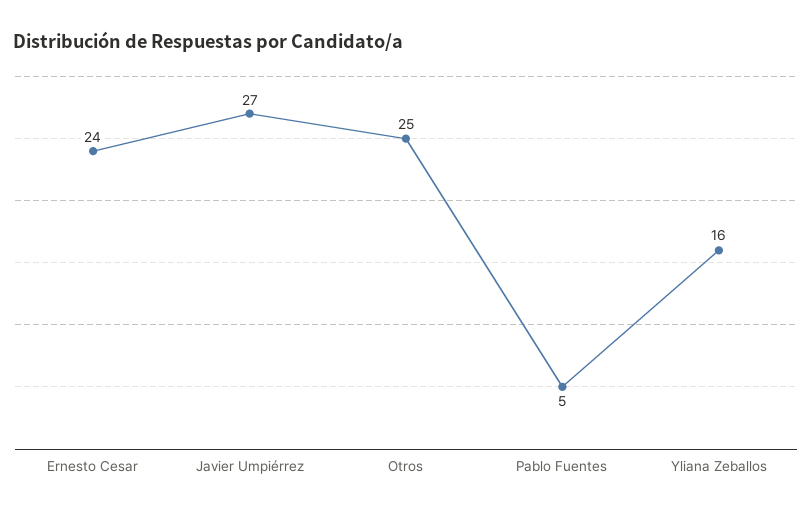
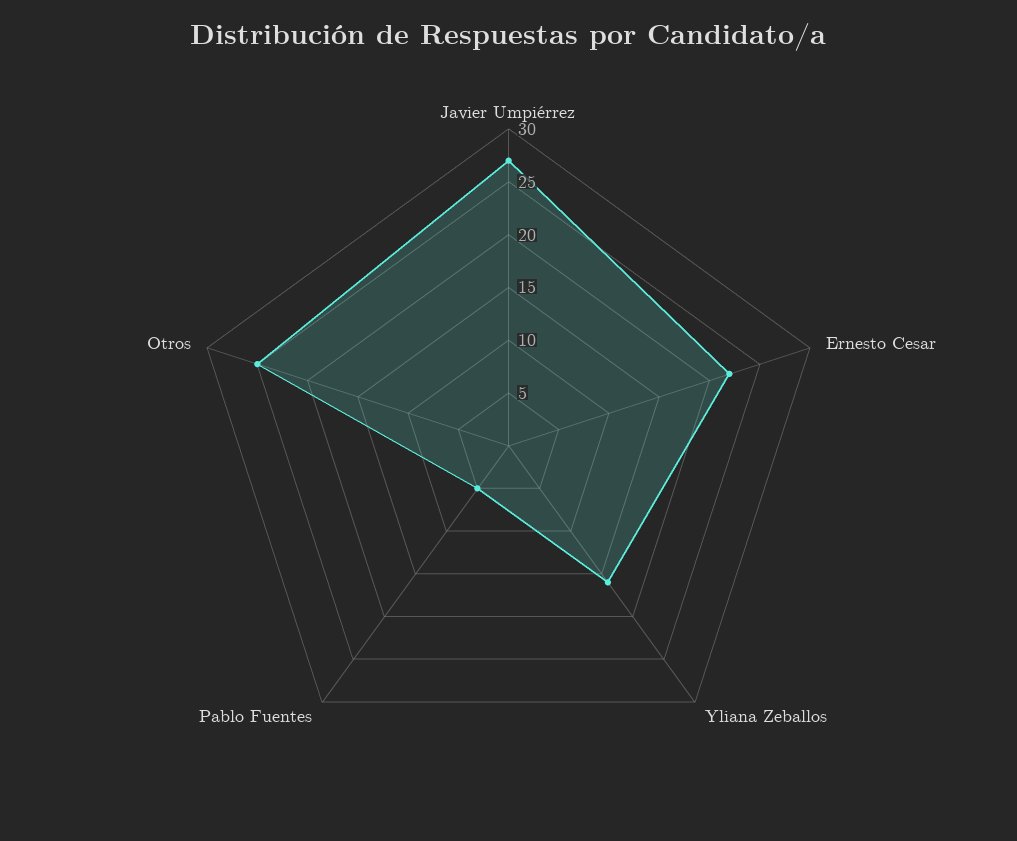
Ernesto Cesar: 24 -> 22

